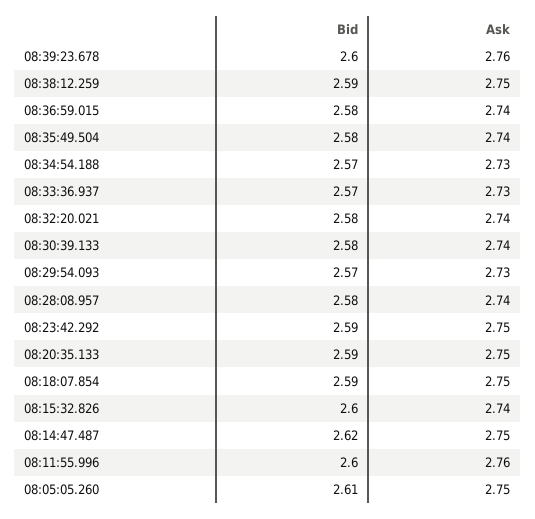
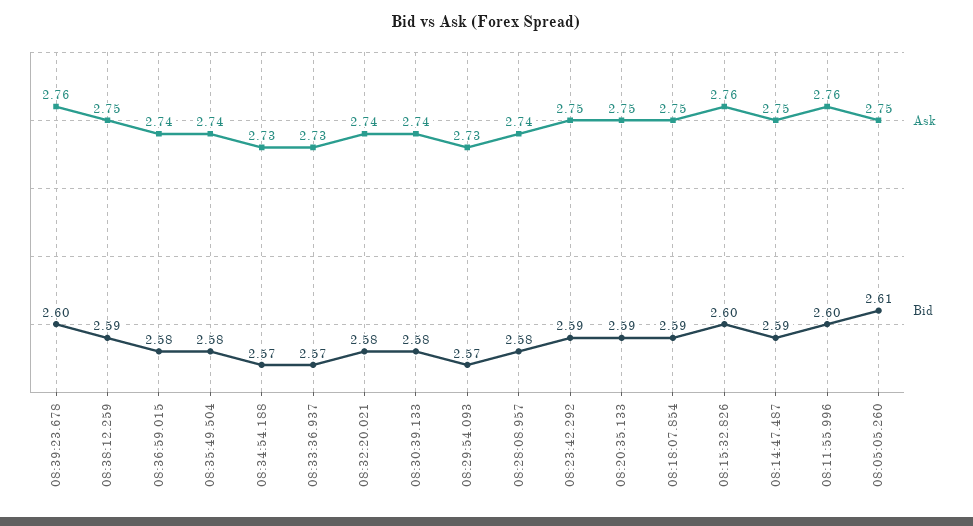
Ask, 08:15:32.826: 2.74 -> 2.76
Bid, 08:14:47.487: 2.62 -> 2.59

